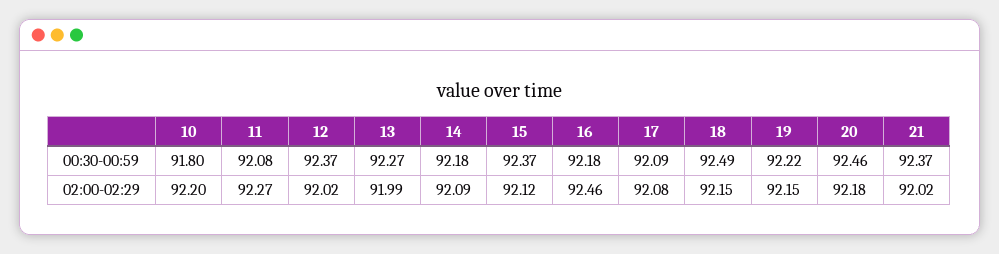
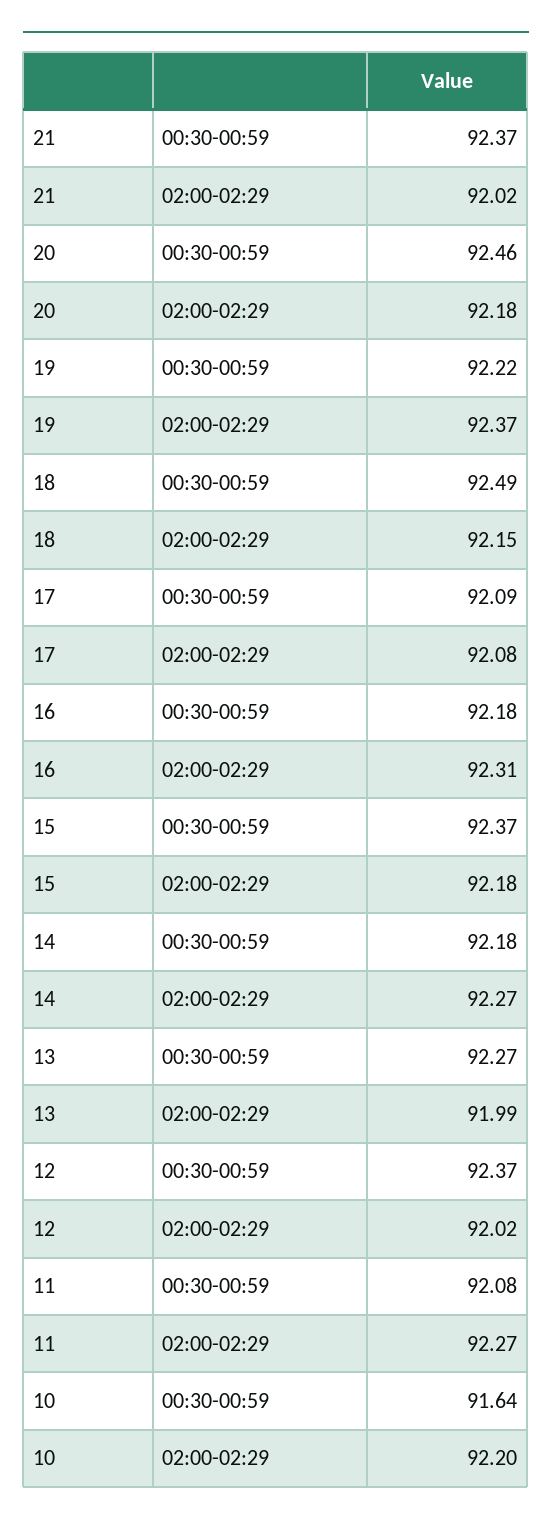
10, 00:30-00:59: 91.8 -> 91.64
14, 02:00-02:29: 92.09 -> 92.27
15, 02:00-02:29: 92.12 -> 92.18
16, 02:00-02:29: 92.46 -> 92.31
19, 02:00-02:29: 92.15 -> 92.37

